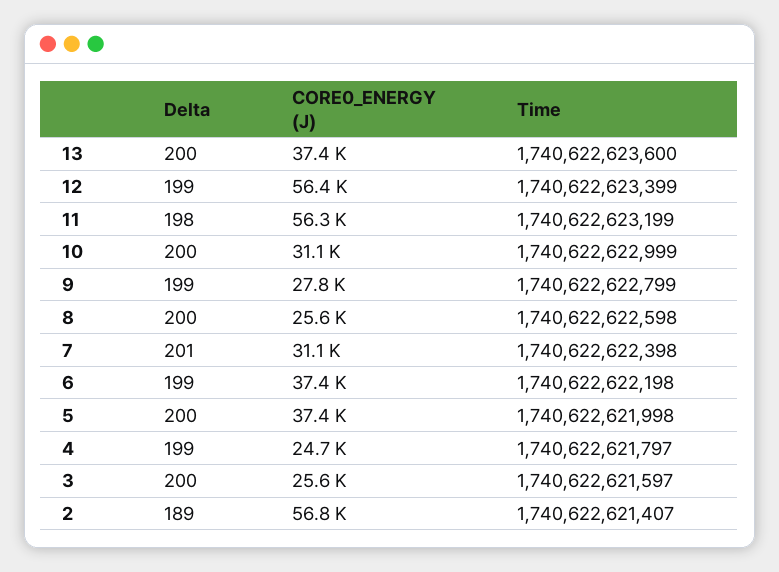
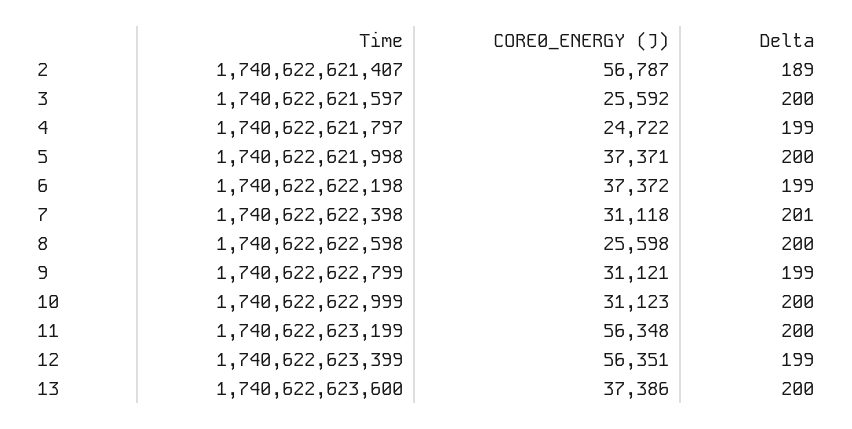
Delta, 11: 198 -> 200
CORE0_ENERGY (J), 9: 27800 -> 31121

